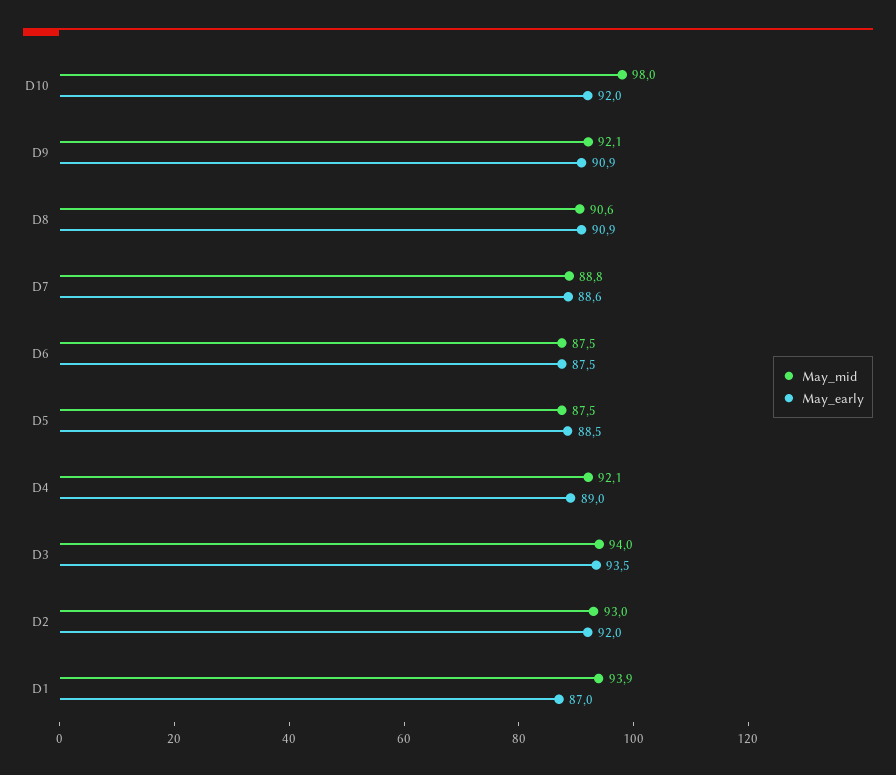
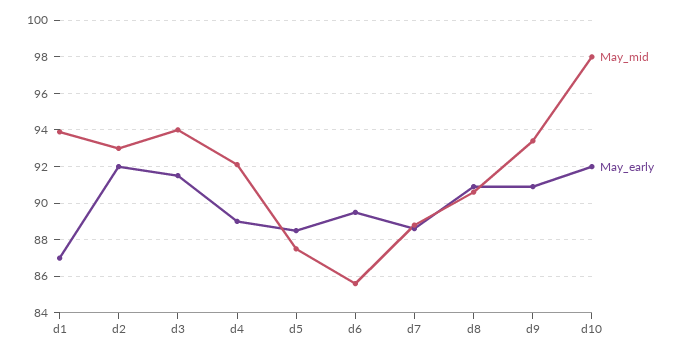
May_mid, D9: 92.1 -> 93.5
May_mid, D6: 87.5 -> 85.5
May_early, D6: 87.5 -> 89.5
May_early, D3: 93.5 -> 91.5

